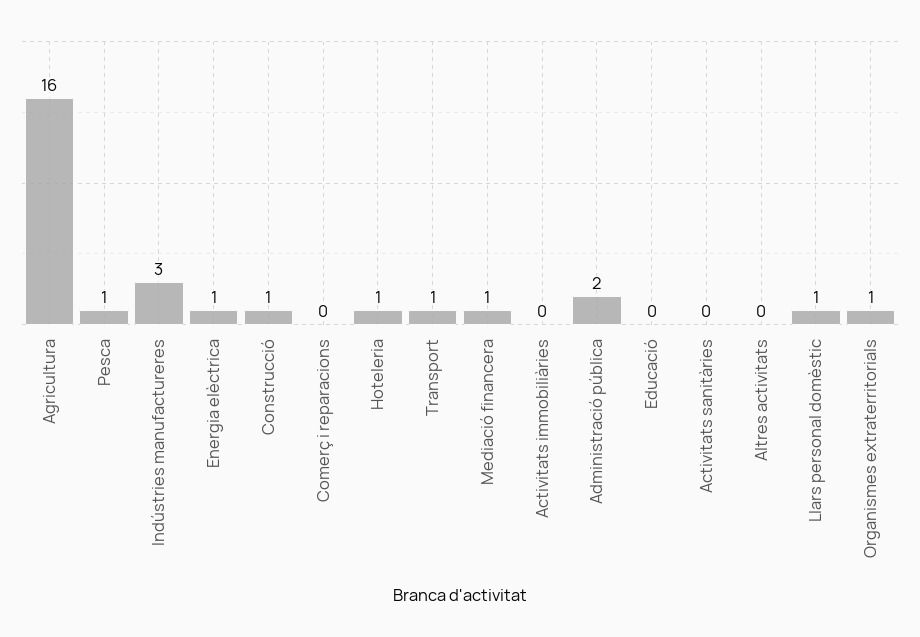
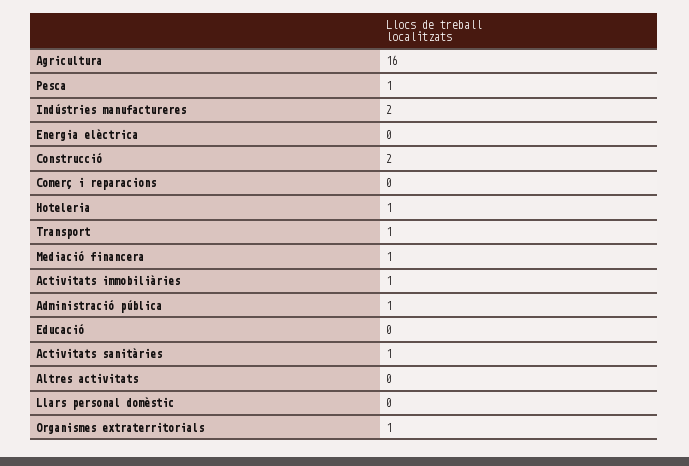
Indústries manufactureres: 3 -> 2
Energia elèctrica: 1 -> 0
Construcció: 1 -> 2
Activitats immobiliàries: 0 -> 1
Administració pública: 2 -> 1
Activitats sanitàries: 0 -> 1
Llars personal domèstic: 1 -> 0

